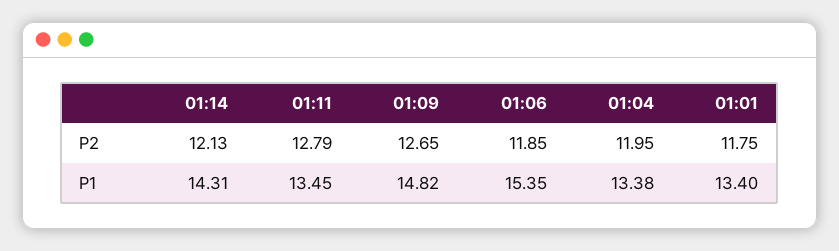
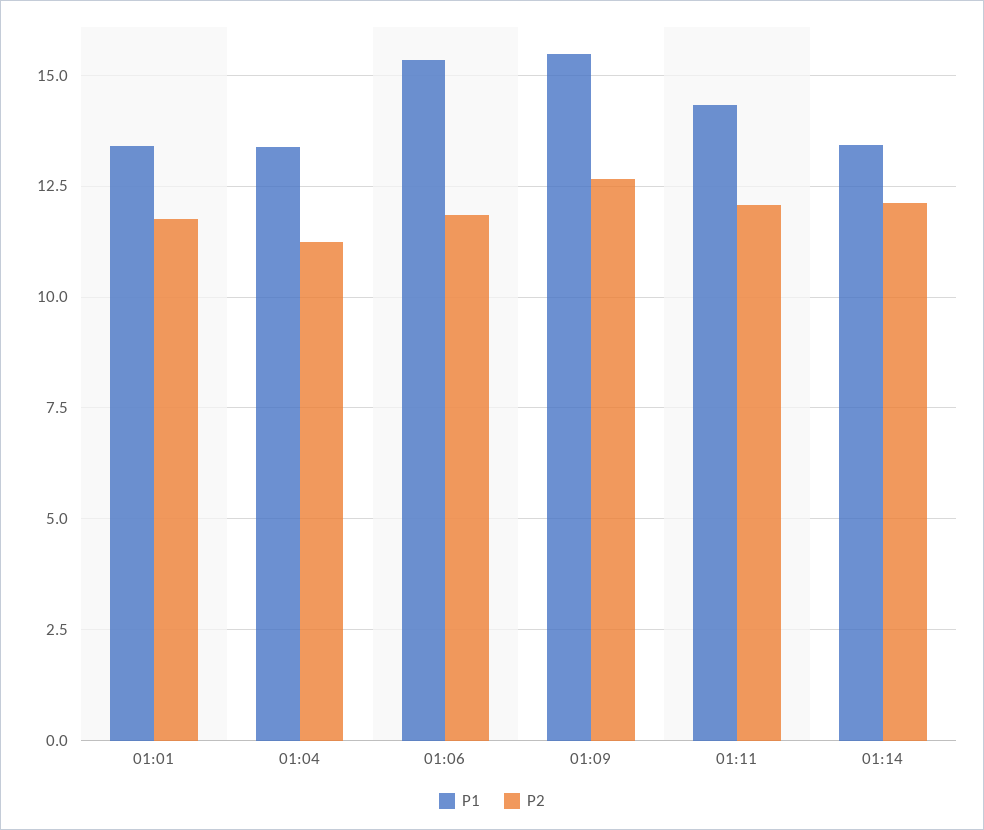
P2, 01:11: 12.79 -> 12
P2, 01:04: 11.95 -> 11.25
P1, 01:14: 14.31 -> 13.5
P1, 01:11: 13.45 -> 14.25
P1, 01:09: 14.82 -> 15.5

